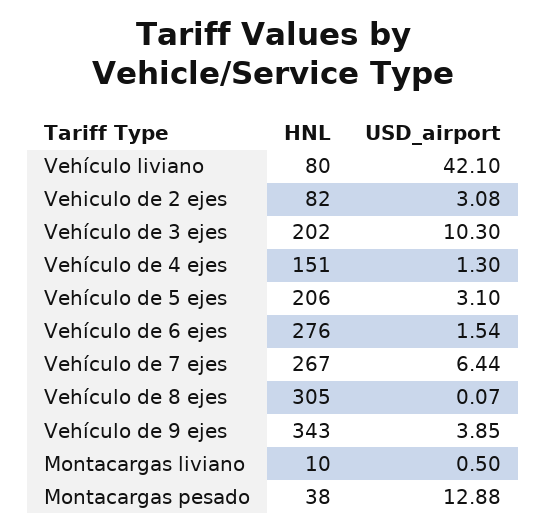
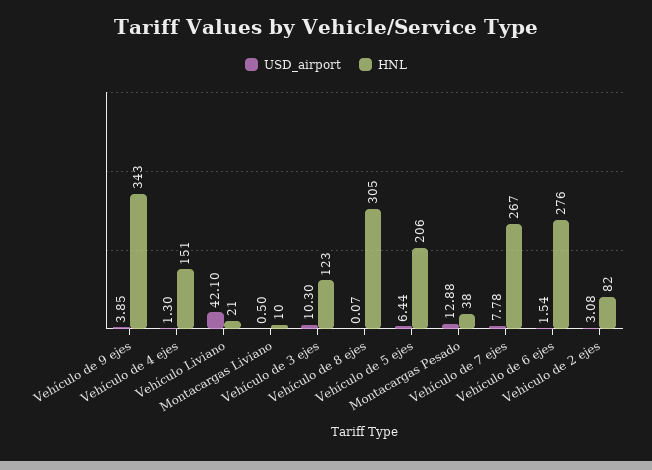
HNL, Vehículo liviano: 80 -> 21
HNL, Vehículo de 3 ejes: 202 -> 123
USD_airport, Vehículo de 5 ejes: 3.1 -> 6.44
USD_airport, Vehículo de 7 ejes: 6.44 -> 7.78

